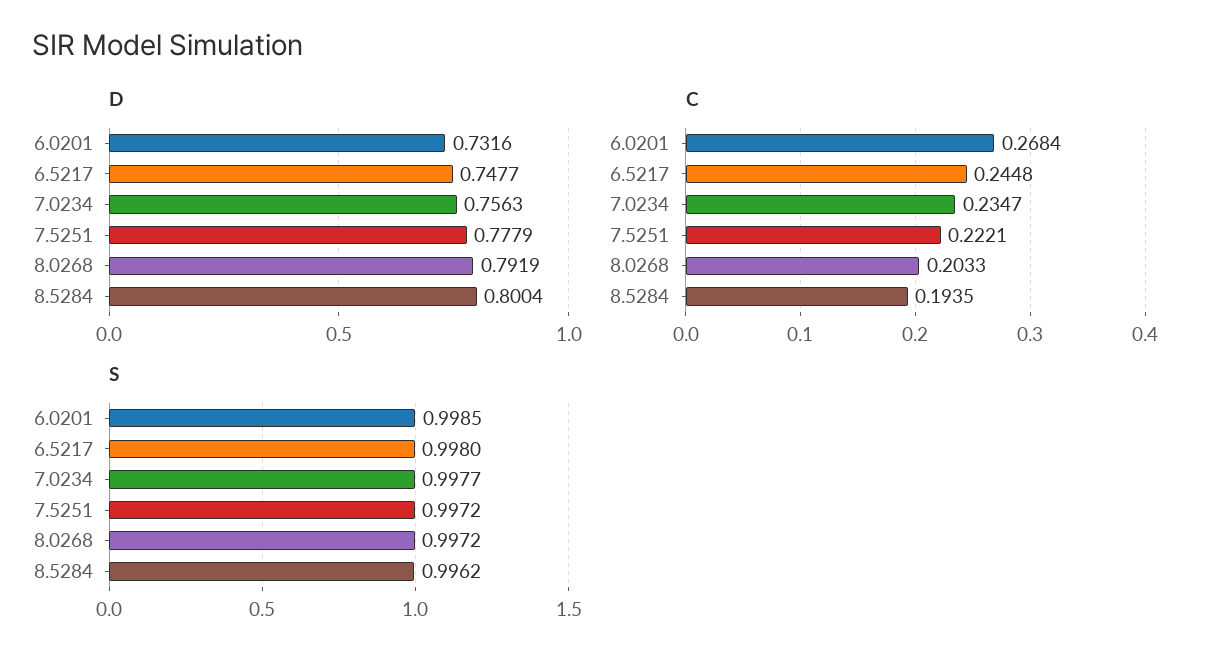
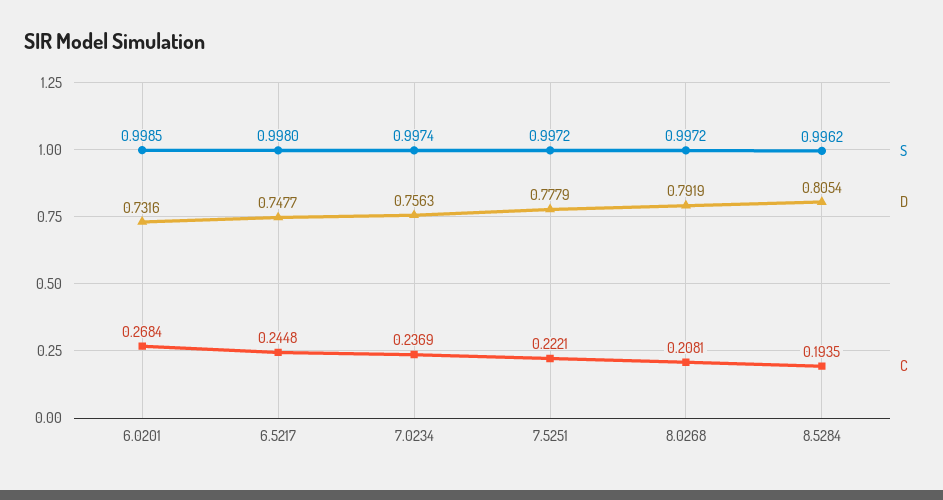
D, 8.5284: 0.8004 -> 0.8054
C, 7.0234: 0.2347 -> 0.2369
C, 8.0268: 0.2033 -> 0.2081
S, 7.0234: 0.9977 -> 0.9974

